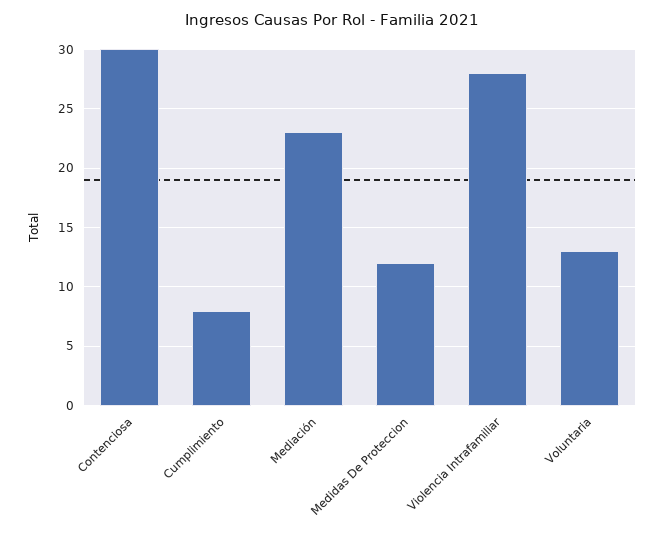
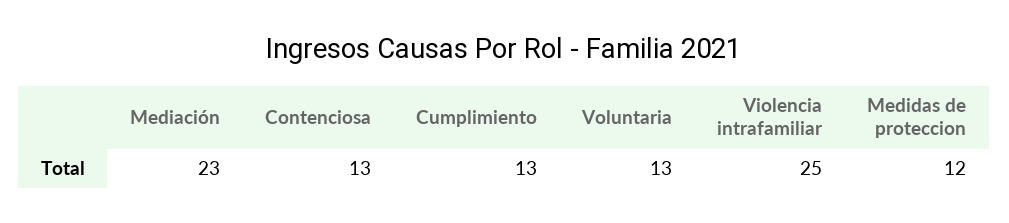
Contenciosa: 30 -> 13
Cumplimiento: 8 -> 13
Violencia Intrafamiliar: 28 -> 25

